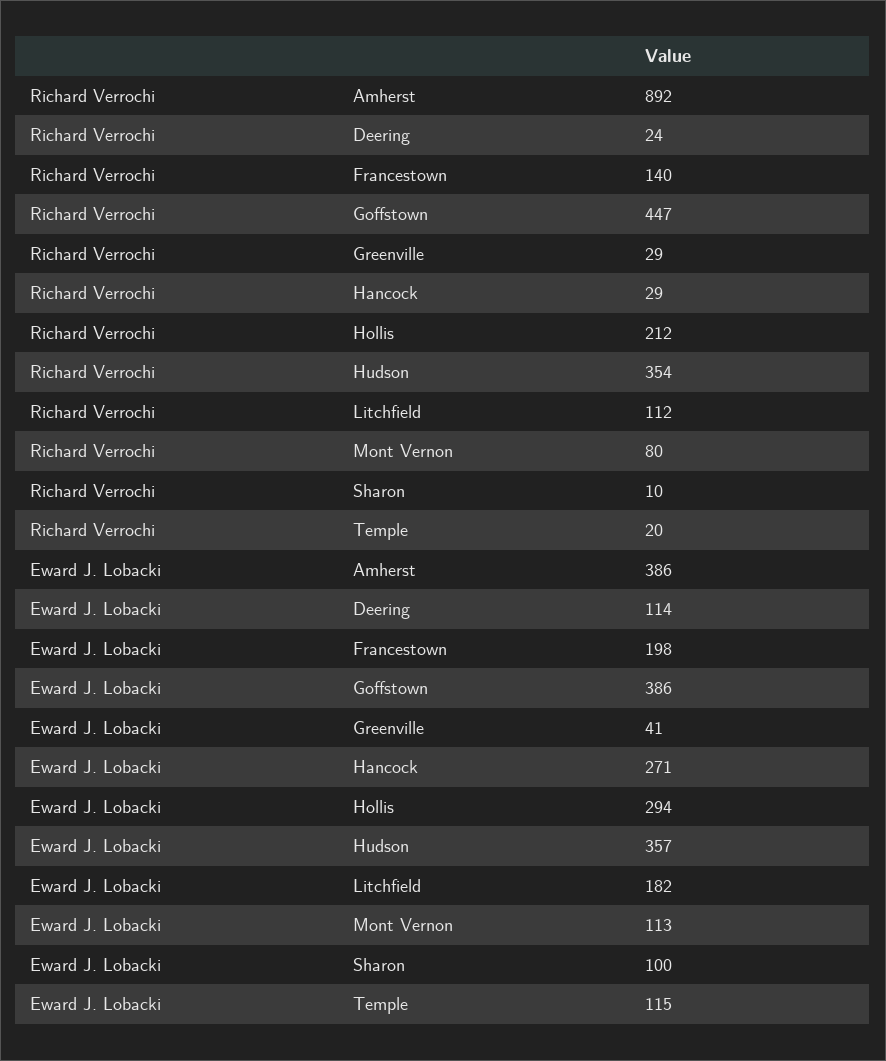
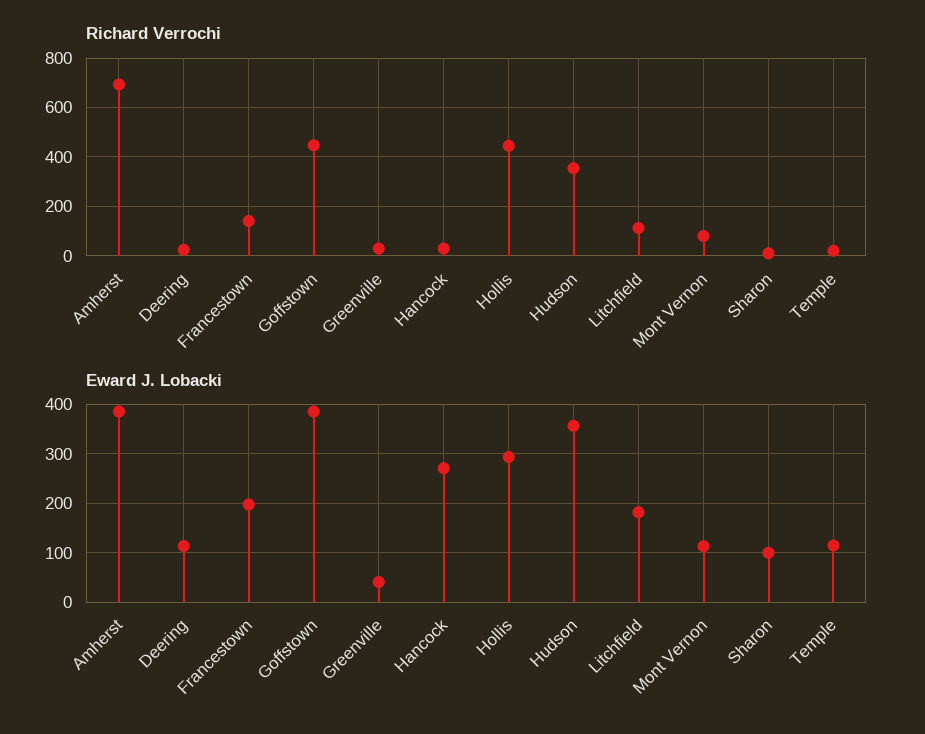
Richard Verrochi, Amherst: 892 -> 700
Richard Verrochi, Hollis: 212 -> 450

